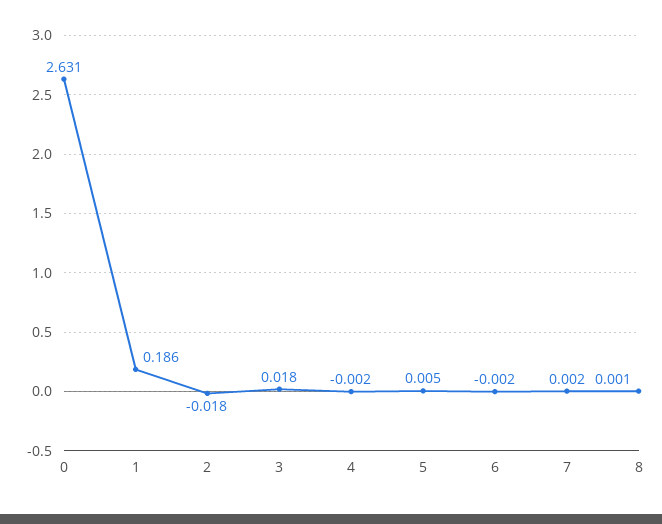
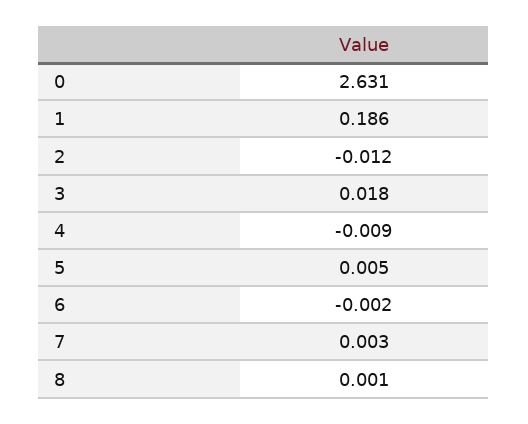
2: -0.018 -> -0.012
4: -0.002 -> -0.009
7: 0.002 -> 0.003

